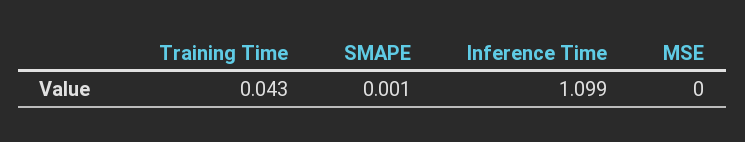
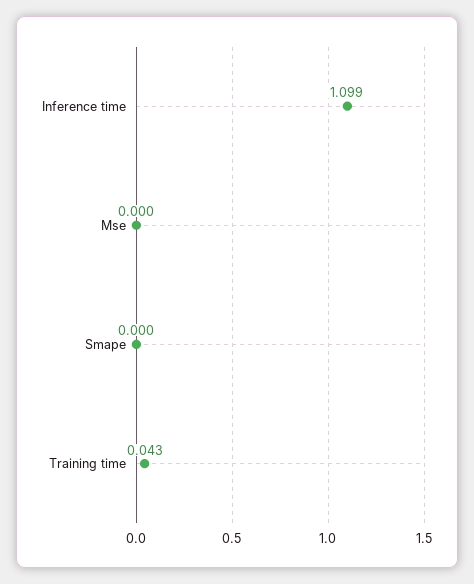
SMAPE: 0.001 -> 0

